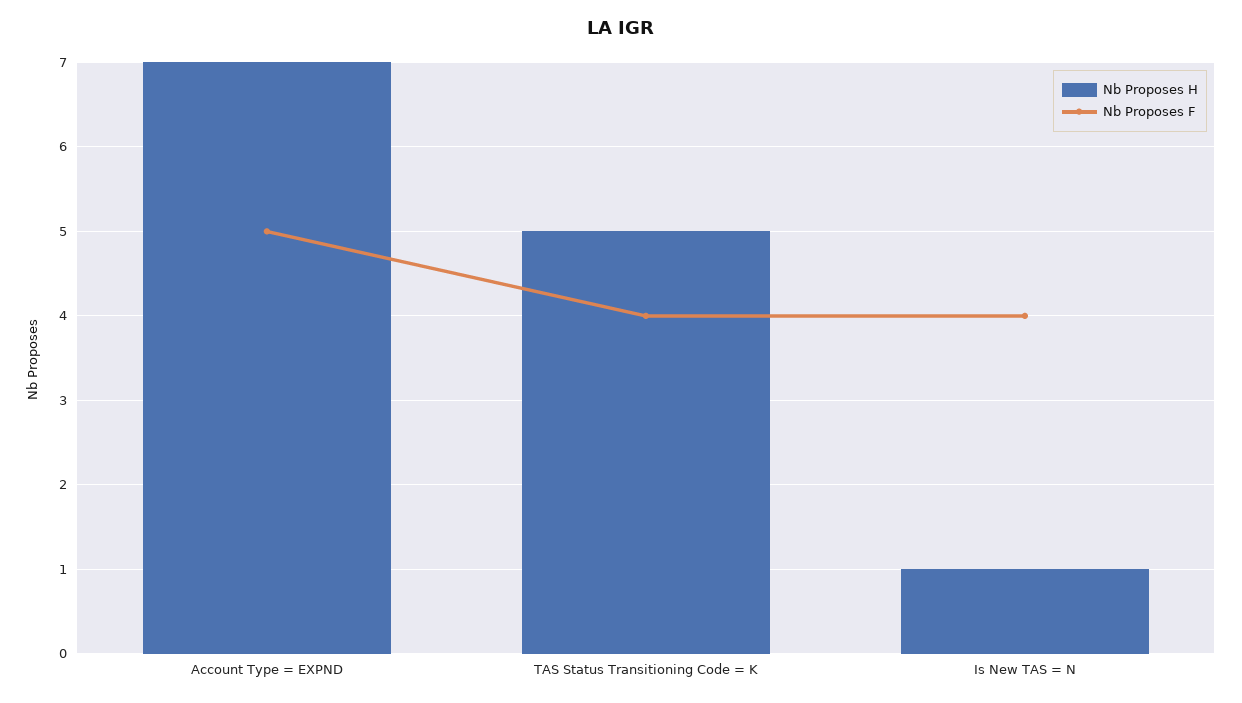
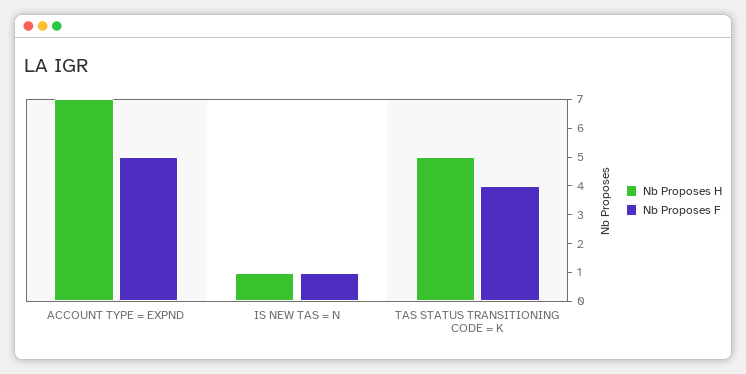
Nb Proposes F, Is New TAS = N: 4 -> 1

